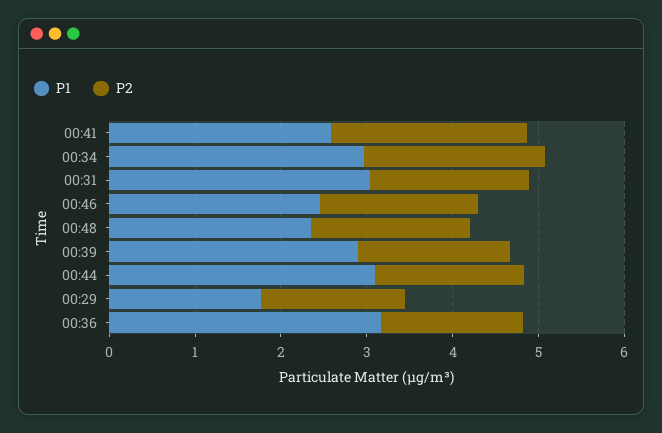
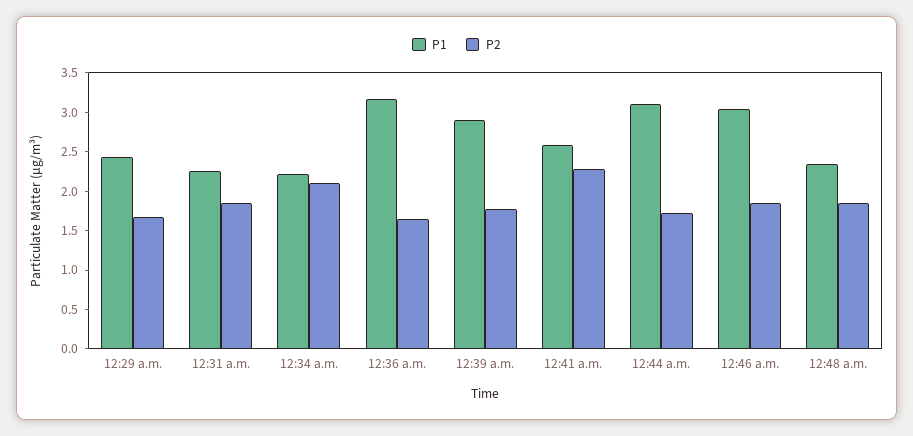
P1, 00:34: 3 -> 2.25
P1, 00:31: 3 -> 2.25
P1, 00:46: 2.4 -> 3
P1, 00:29: 1.8 -> 2.5

